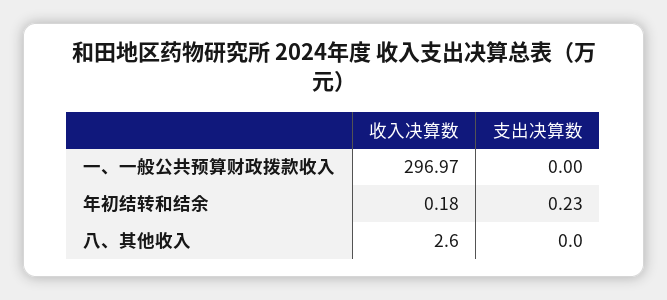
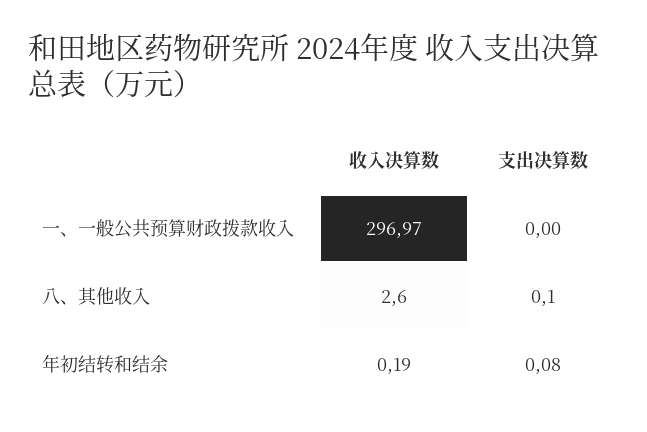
收入决算数, 年初结转和结余: 0.18 -> 0.19
支出决算数, 年初结转和结余: 0.23 -> 0.08
支出决算数, 八、其他收入: 0 -> 0.1

